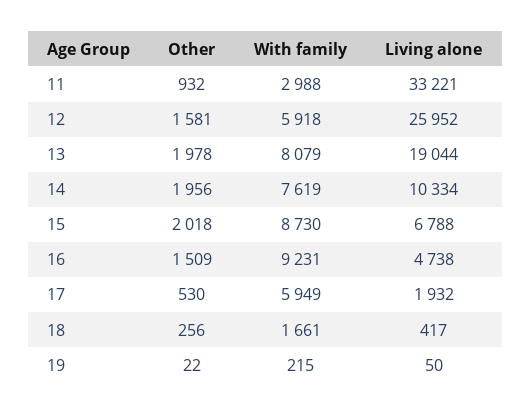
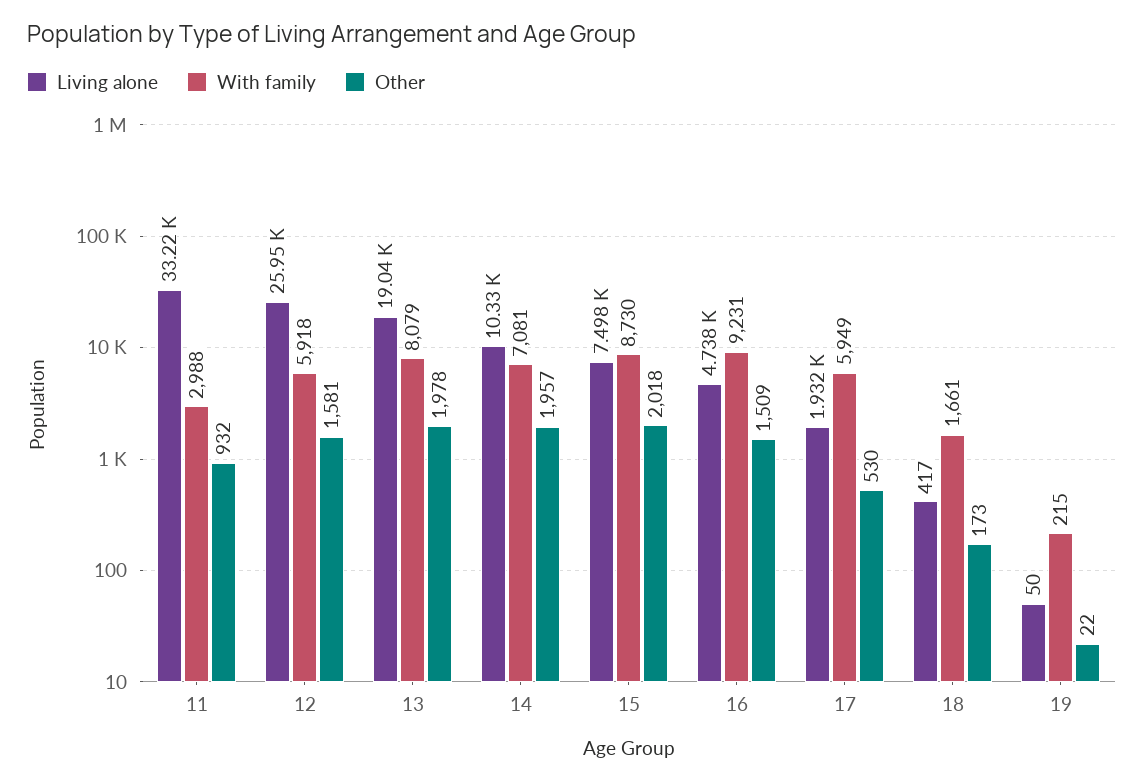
Other, 14: 1956 -> 1957
With family, 14: 7619 -> 7081
Living alone, 15: 6788 -> 7498
Other, 18: 256 -> 173

